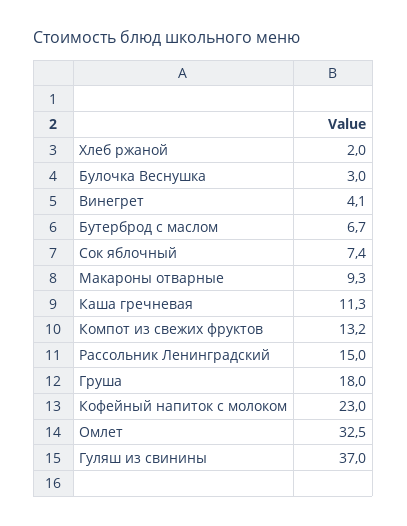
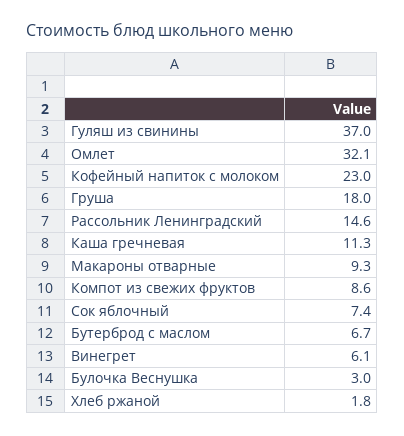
Хлеб ржаной: 2 -> 1.8
Винегрет: 4.1 -> 6.1
Компот из свежих фруктов: 13.2 -> 8.6
Рассольник Ленинградский: 15 -> 14.6
Омлет: 32.5 -> 32.1

